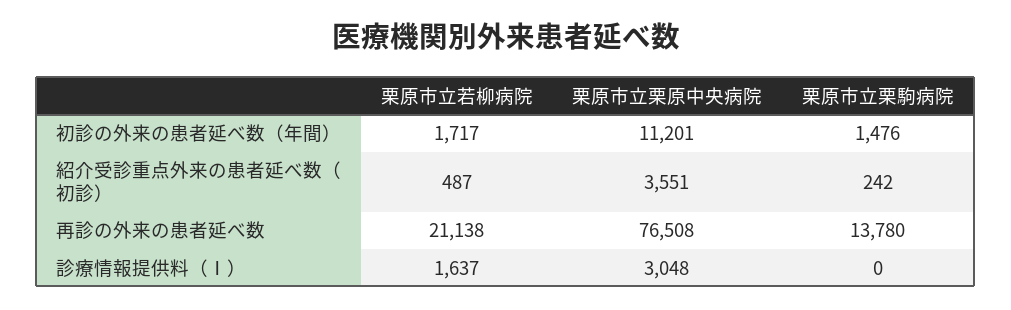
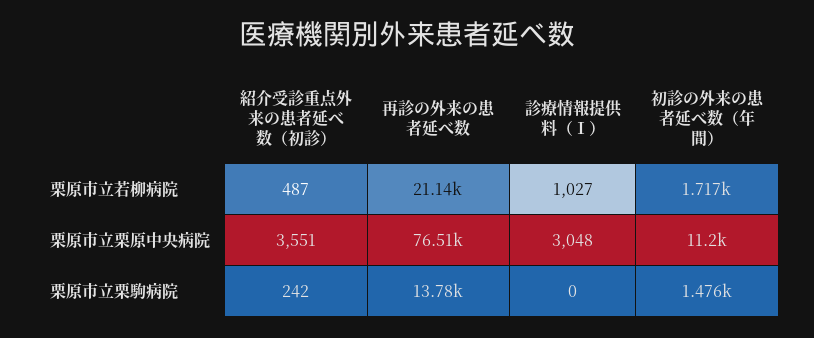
栗原市立若柳病院, 診療情報提供料（Ⅰ）: 1637 -> 1027

